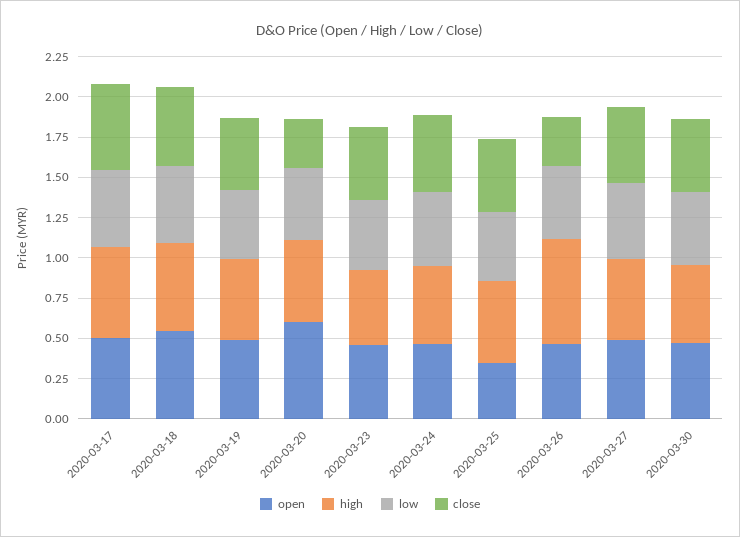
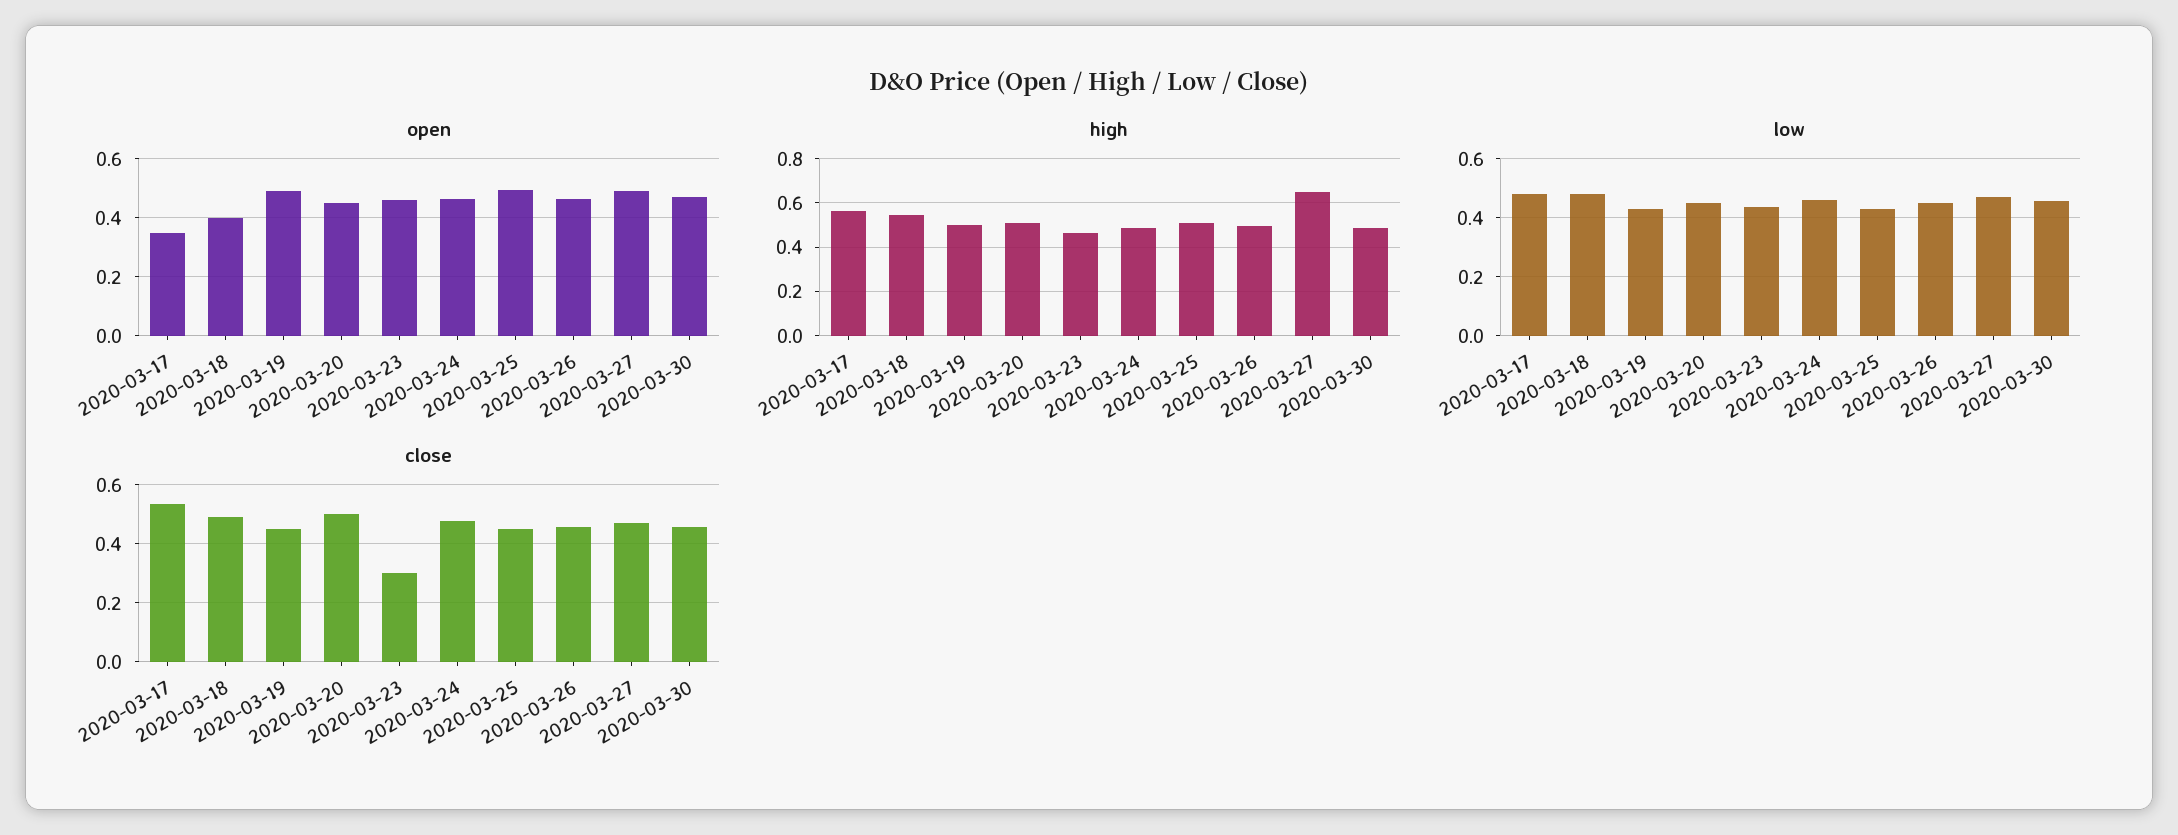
open, 2020-03-17: 0.5 -> 0.35
open, 2020-03-18: 0.55 -> 0.4
open, 2020-03-20: 0.6 -> 0.45
close, 2020-03-20: 0.3 -> 0.5
close, 2020-03-23: 0.45 -> 0.3
open, 2020-03-25: 0.35 -> 0.5
high, 2020-03-26: 0.65 -> 0.5
close, 2020-03-26: 0.3 -> 0.45
high, 2020-03-27: 0.5 -> 0.65

